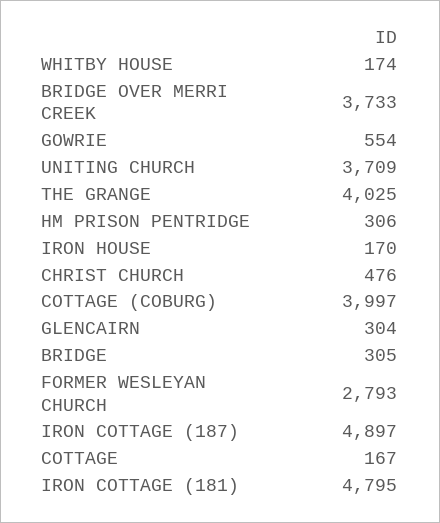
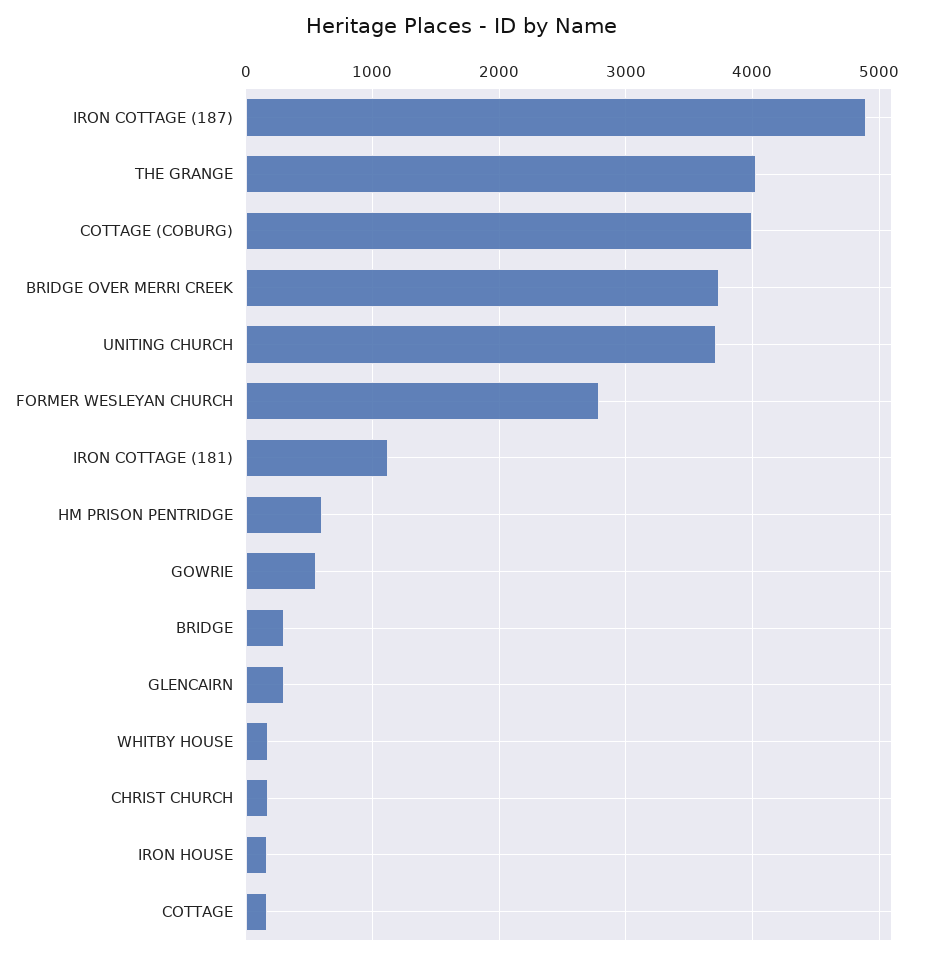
HM PRISON PENTRIDGE: 306 -> 600
CHRIST CHURCH: 476 -> 200
IRON COTTAGE (181): 4795 -> 1100

